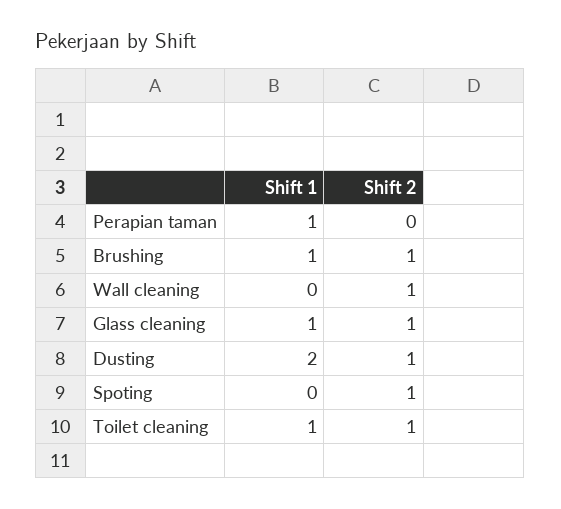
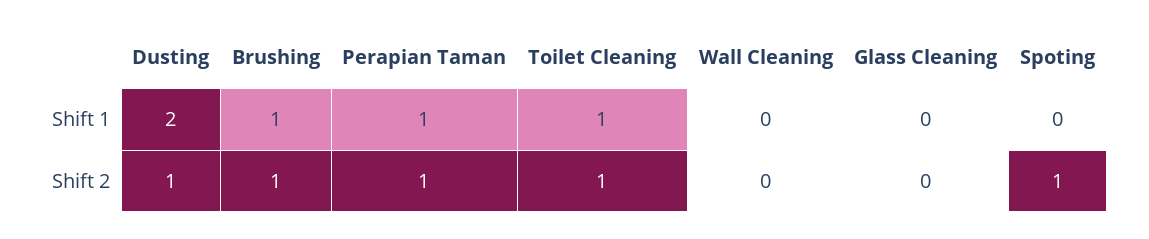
Shift 2, Perapian taman: 0 -> 1
Shift 2, Wall cleaning: 1 -> 0
Shift 1, Glass cleaning: 1 -> 0
Shift 2, Glass cleaning: 1 -> 0

